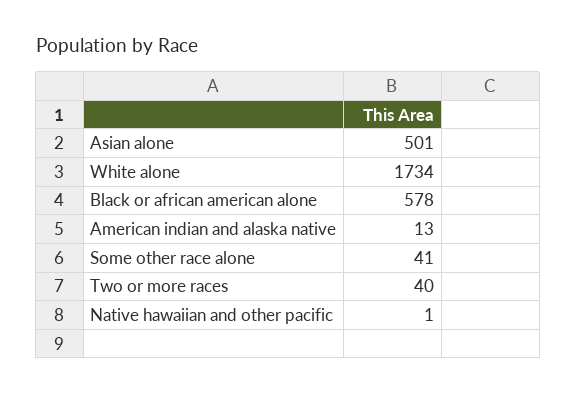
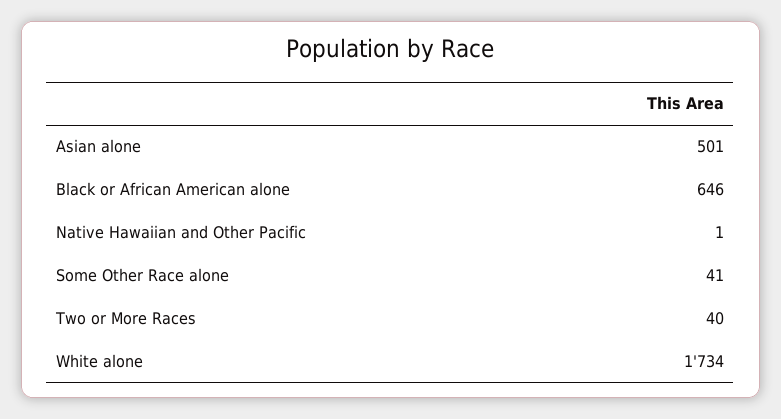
Black or african american alone: 578 -> 646
American indian and alaska native: 13 -> none

